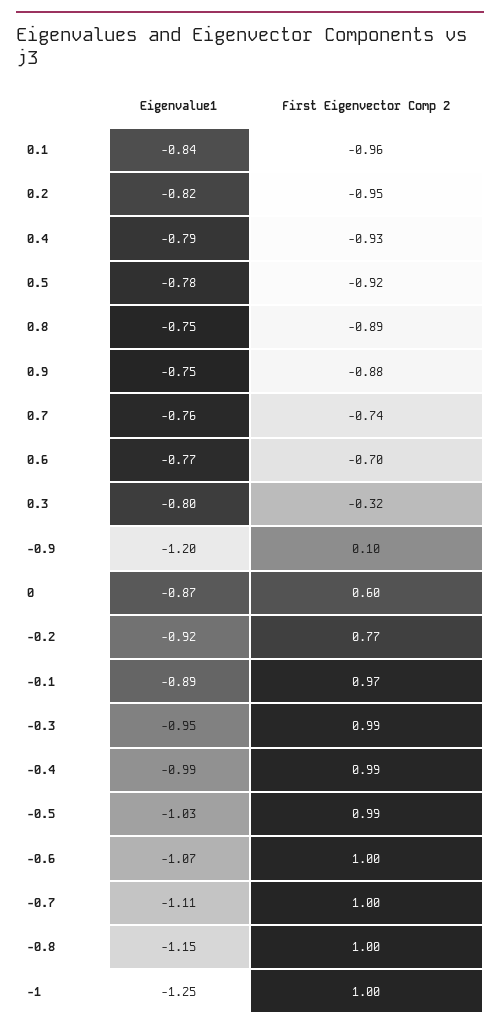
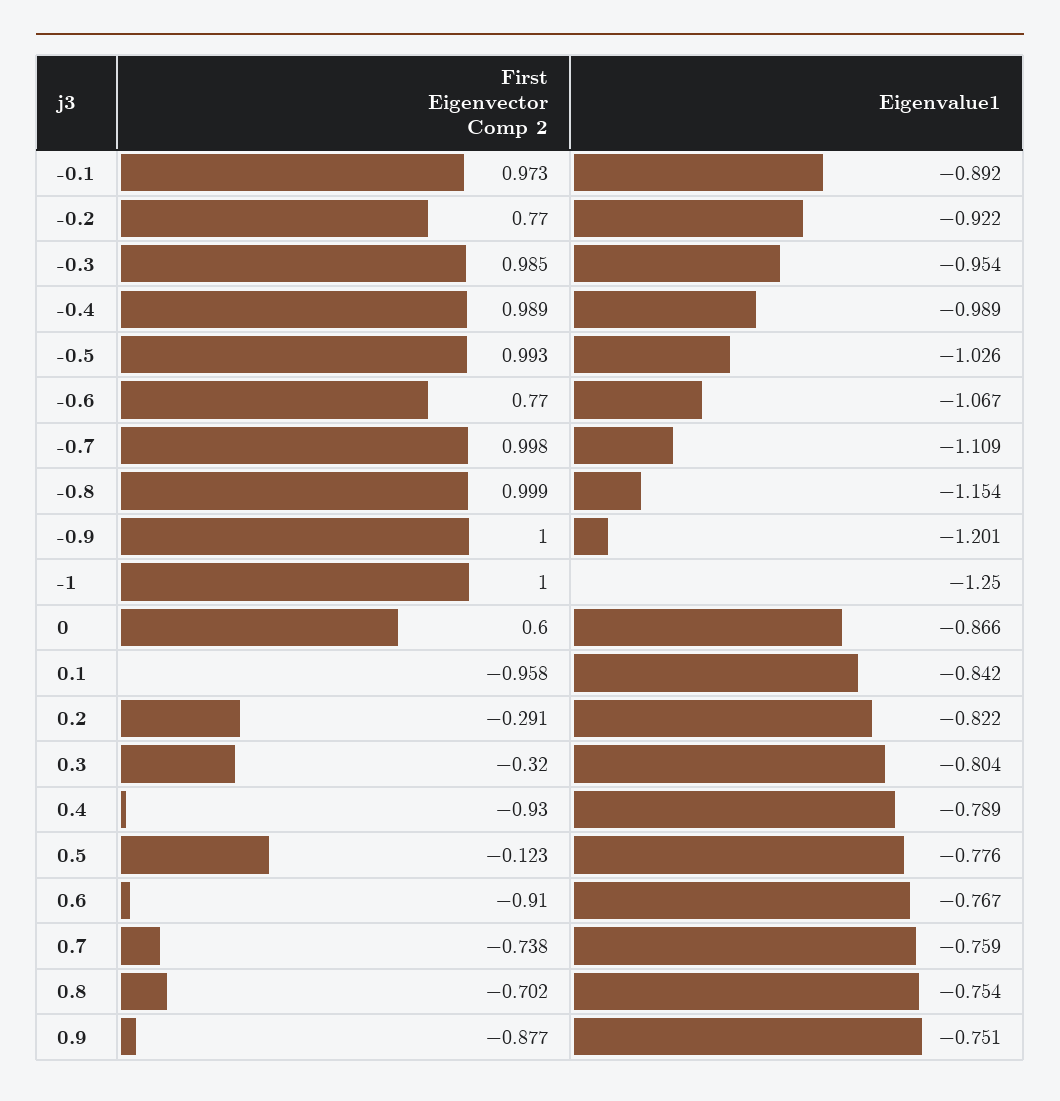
First Eigenvector Comp 2, 0.2: -0.95 -> -0.291
First Eigenvector Comp 2, 0.5: -0.92 -> -0.123
First Eigenvector Comp 2, 0.8: -0.89 -> -0.702
First Eigenvector Comp 2, 0.6: -0.7 -> -0.91
First Eigenvector Comp 2, -0.9: 0.1 -> 1
First Eigenvector Comp 2, -0.6: 1 -> 0.77

